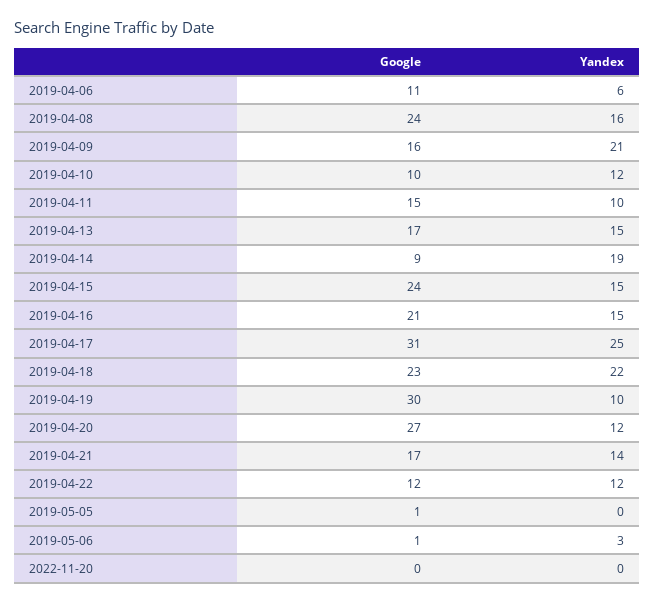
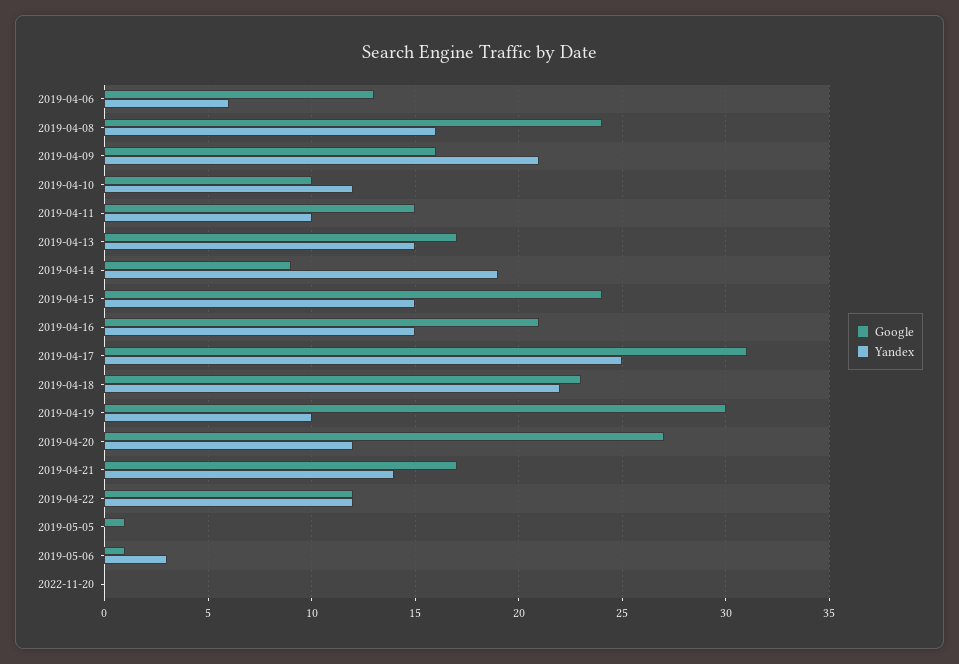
Google, 2019-04-06: 11 -> 13

